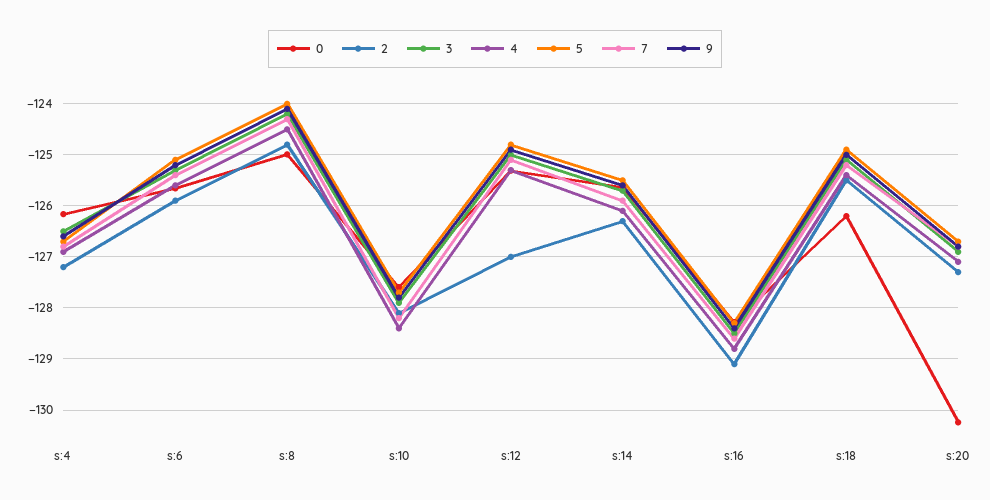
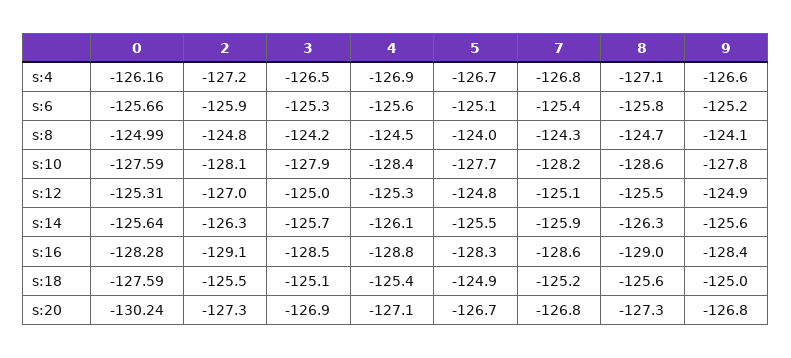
0, s:18: -126.2 -> -127.59
8, s:4: none -> -127.1
8, s:6: none -> -125.8
8, s:8: none -> -124.7
8, s:10: none -> -128.6
8, s:12: none -> -125.5
8, s:14: none -> -126.3
8, s:16: none -> -129
8, s:18: none -> -125.6
8, s:20: none -> -127.3

